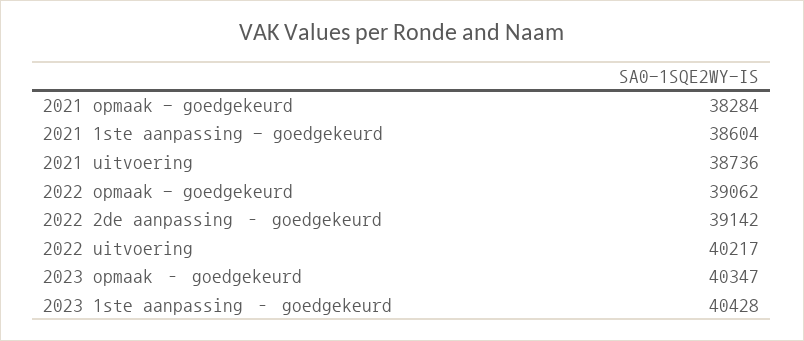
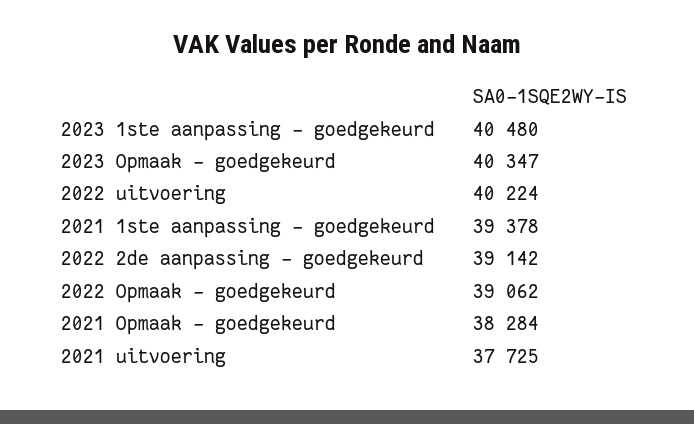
2021 1ste aanpassing - goedgekeurd: 38604 -> 39378
2021 uitvoering: 38736 -> 37725
2022 uitvoering: 40217 -> 40224
2023 1ste aanpassing – goedgekeurd: 40428 -> 40480

